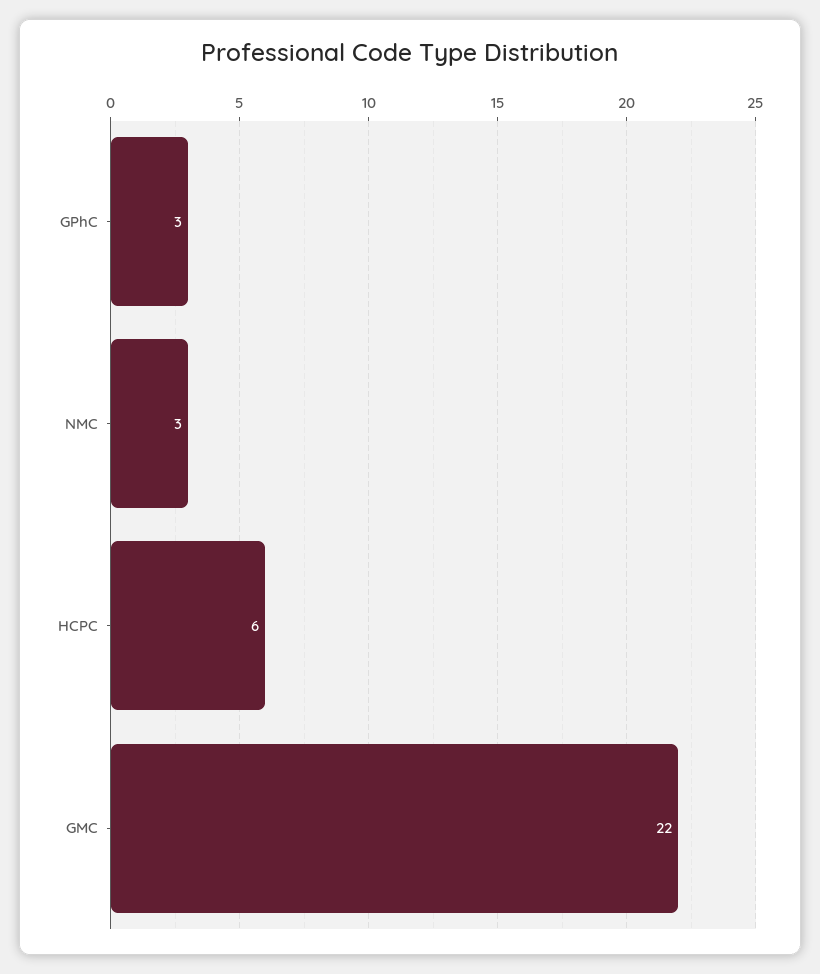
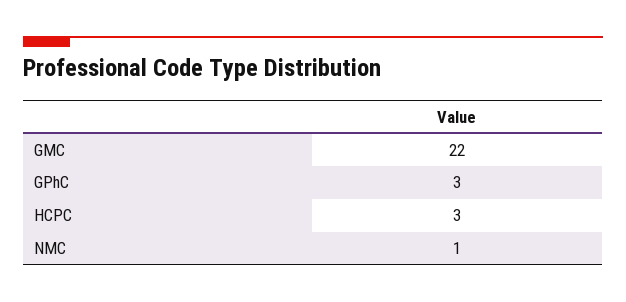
NMC: 3 -> 1
HCPC: 6 -> 3

